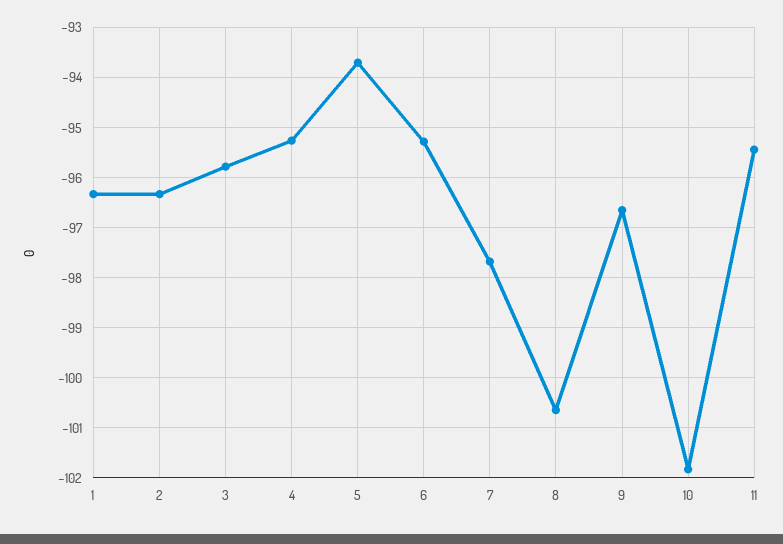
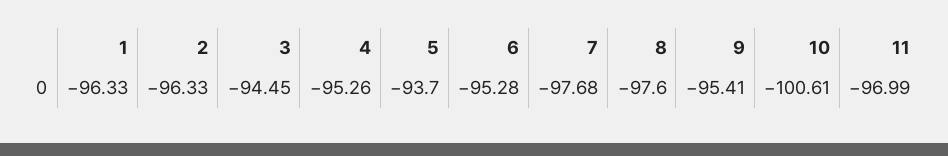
3: -95.8 -> -94.45
8: -100.6 -> -97.6
9: -96.6 -> -95.41
10: -101.8 -> -100.61
11: -95.4 -> -96.99

